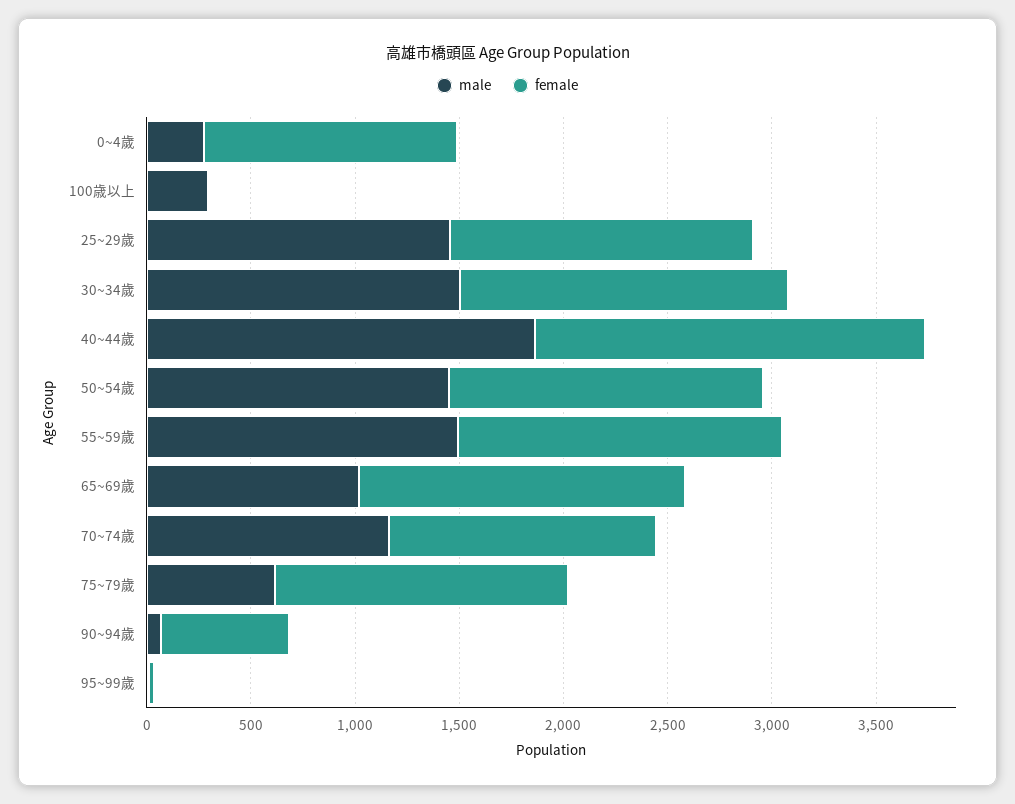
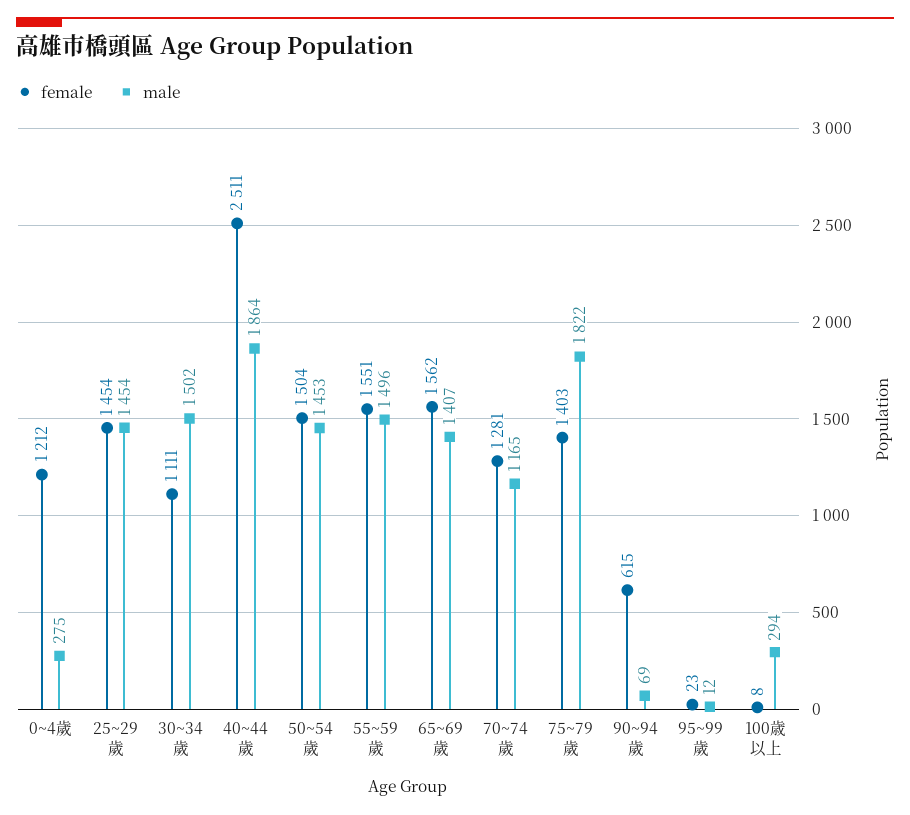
female, 30~34歲: 1600 -> 1111
female, 40~44歲: 1900 -> 2511
male, 65~69歲: 1000 -> 1407
male, 75~79歲: 600 -> 1822

